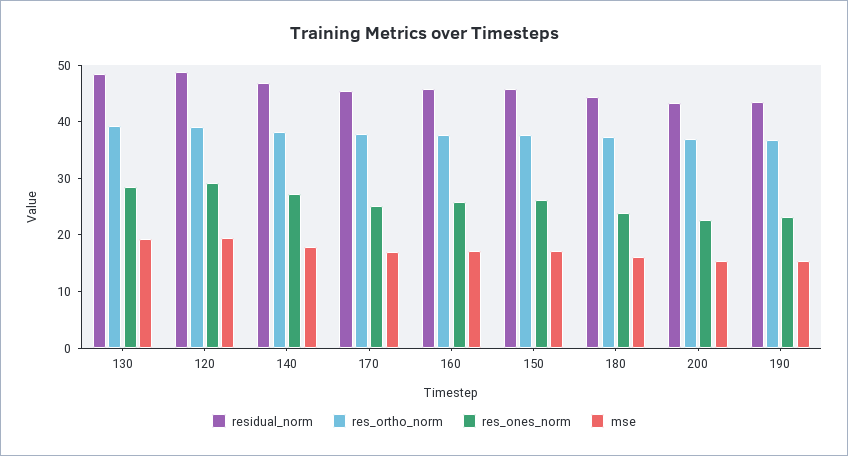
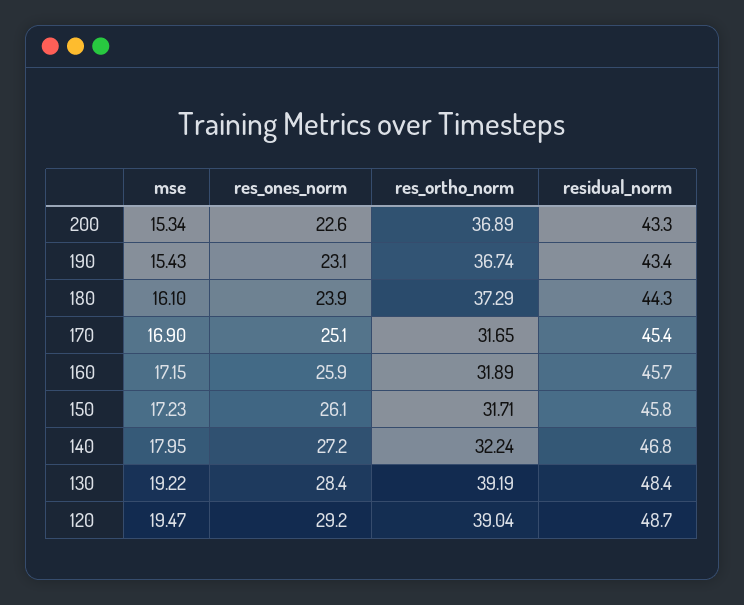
res_ortho_norm, 140: 38 -> 32.24
res_ortho_norm, 170: 38 -> 31.65
res_ortho_norm, 160: 38 -> 31.89
res_ortho_norm, 150: 38 -> 31.71

